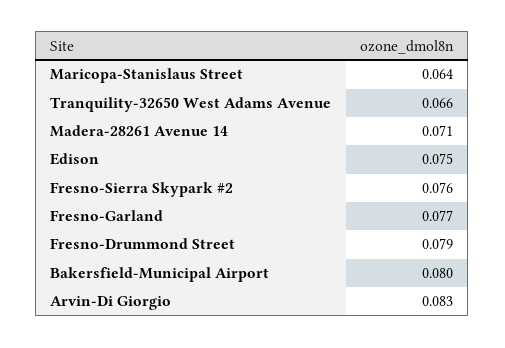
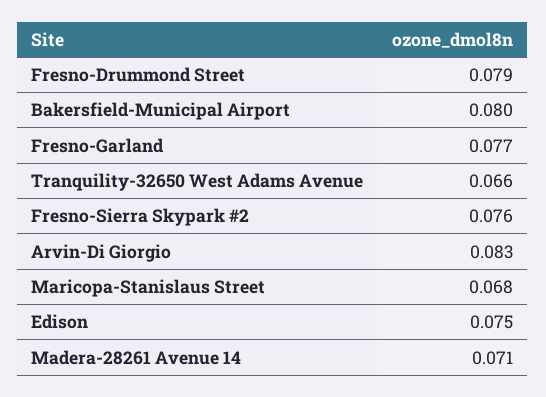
Maricopa-Stanislaus Street: 0.064 -> 0.068

